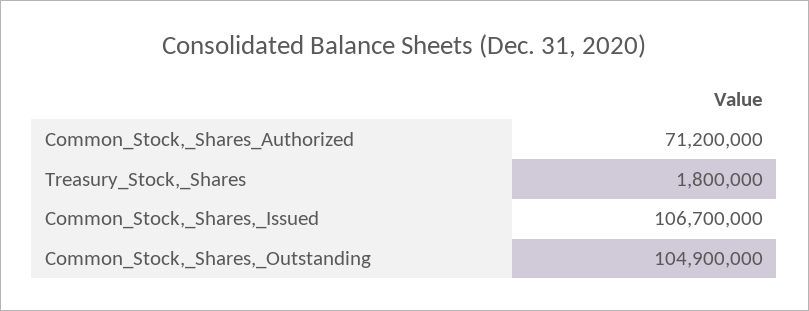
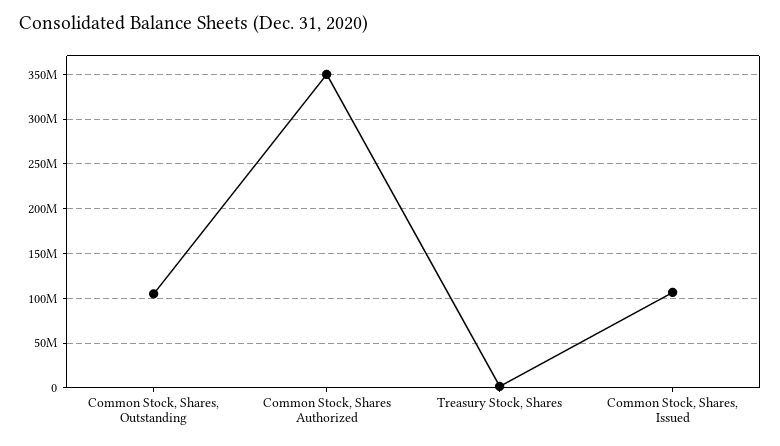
Common_Stock,_Shares_Authorized: 71200000 -> 350000000

